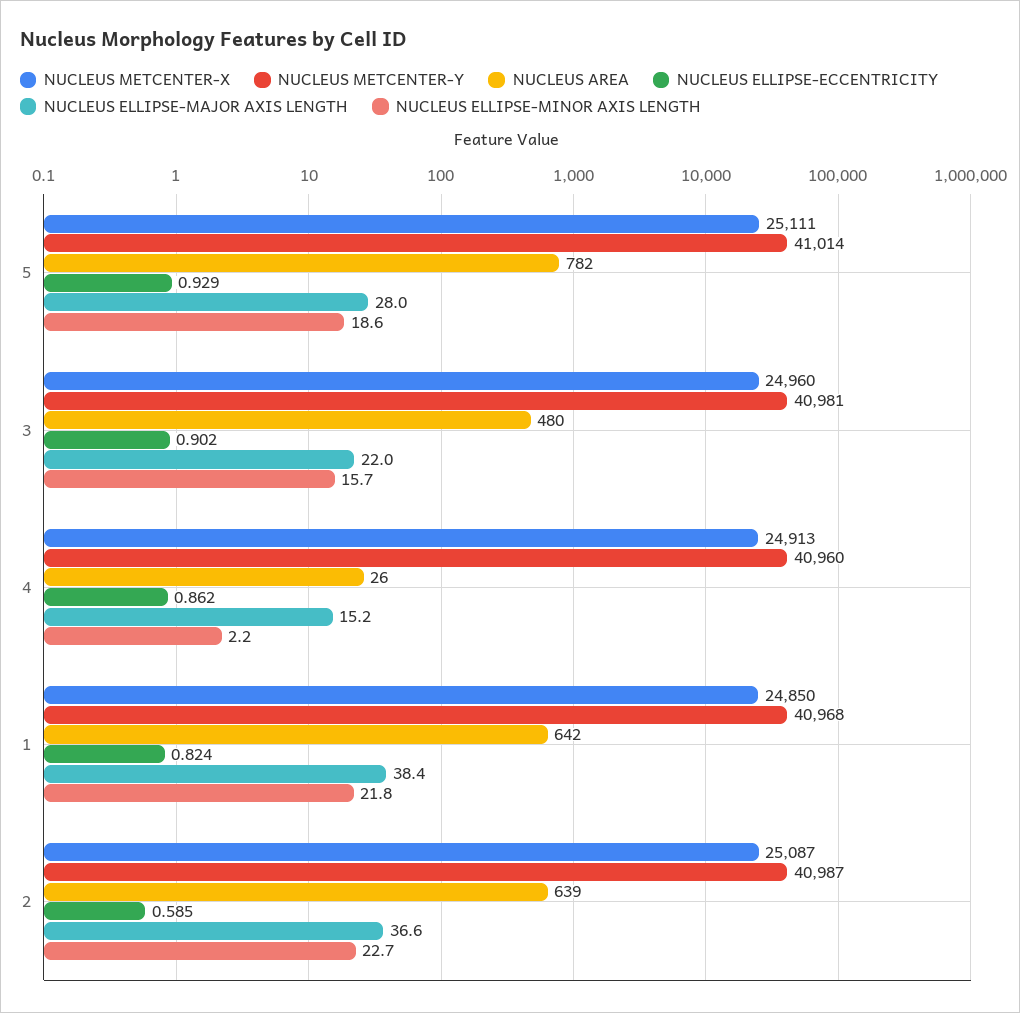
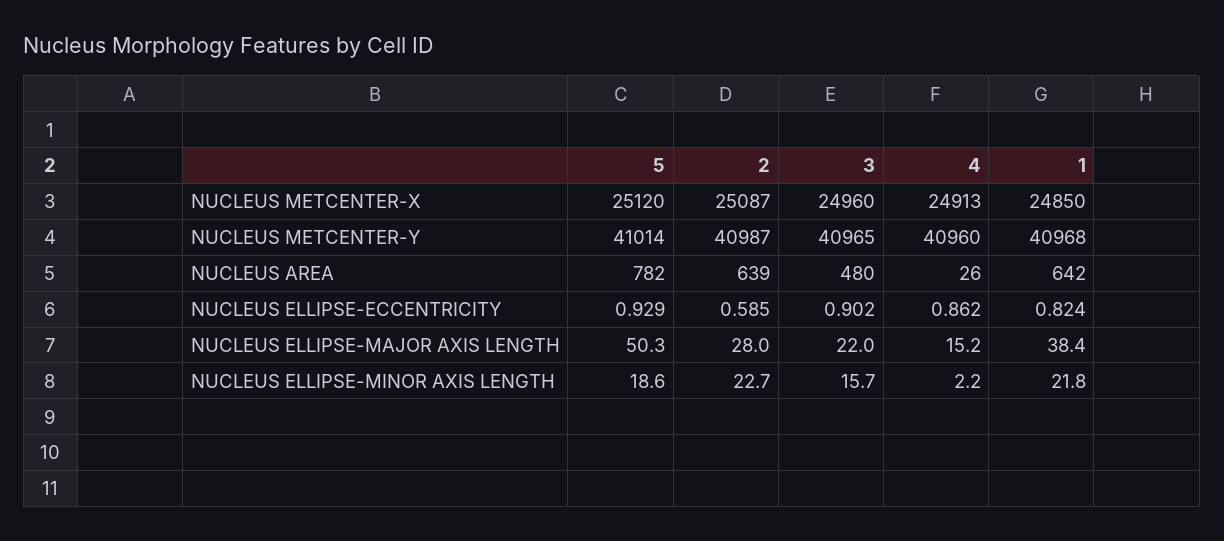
NUCLEUS METCENTER-X, 5: 25111 -> 25120
NUCLEUS ELLIPSE-MAJOR AXIS LENGTH, 5: 28 -> 50.3
NUCLEUS METCENTER-Y, 3: 40981 -> 40965
NUCLEUS ELLIPSE-MAJOR AXIS LENGTH, 2: 36.6 -> 28

